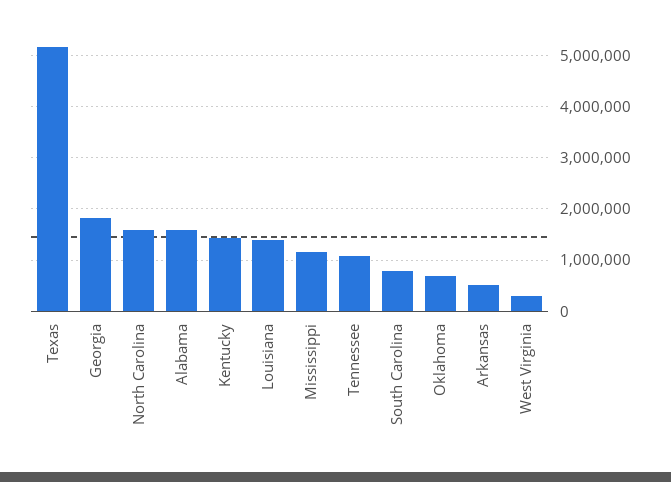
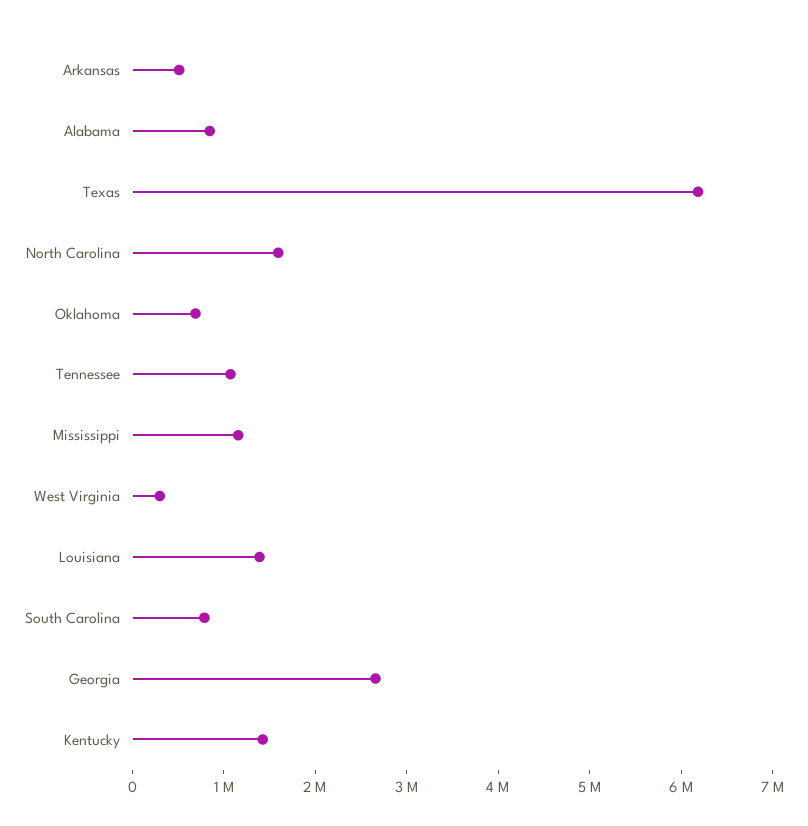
Texas: 5200000 -> 6200000
Georgia: 1800000 -> 2600000
Alabama: 1600000 -> 800000

